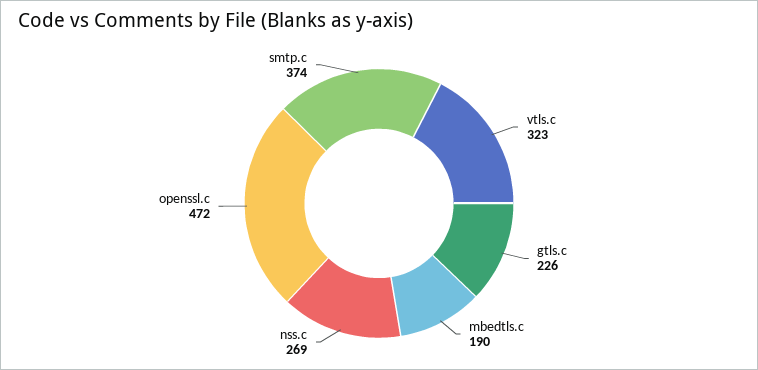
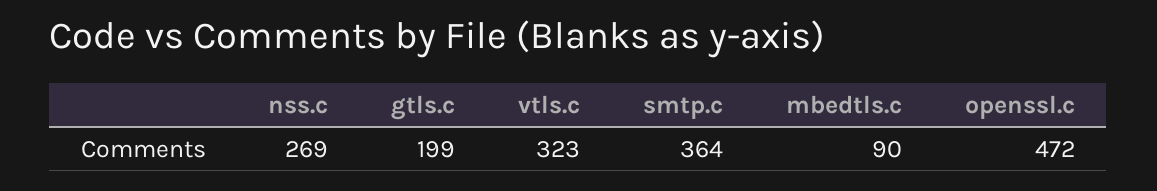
gtls.c: 226 -> 199
mbedtls.c: 190 -> 90
smtp.c: 374 -> 364

